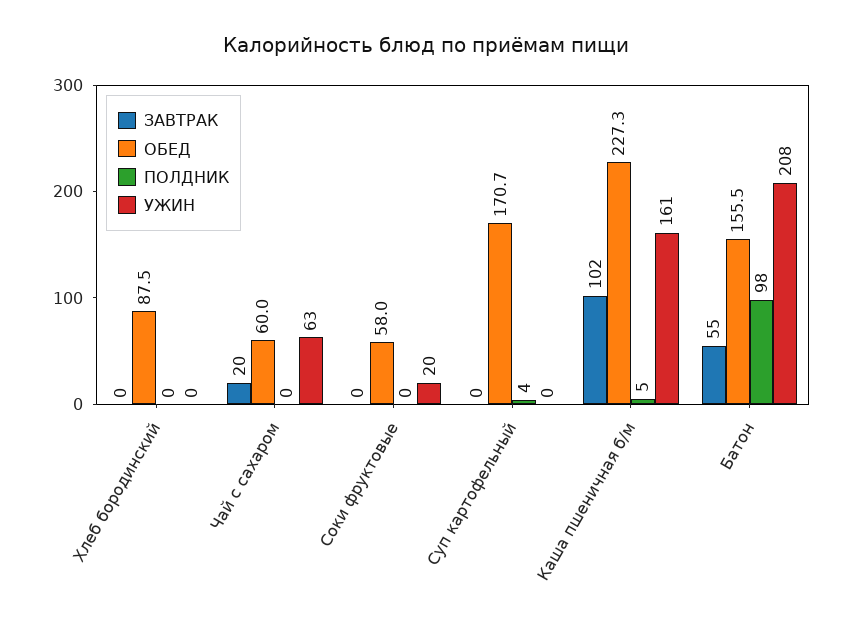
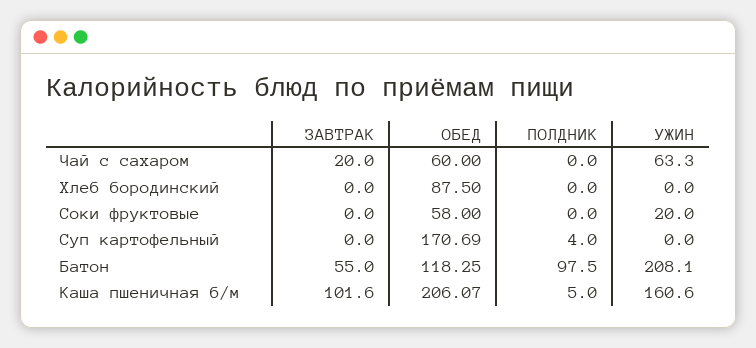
ОБЕД, Каша пшеничная б/м: 227.3 -> 206.07
ОБЕД, Батон: 155.5 -> 118.25

